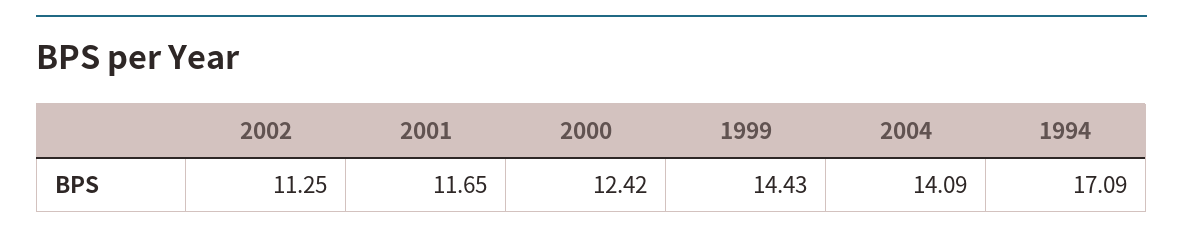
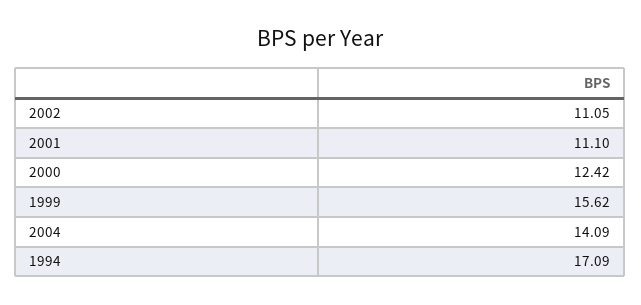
2002: 11.25 -> 11.05
2001: 11.65 -> 11.1
1999: 14.43 -> 15.62

